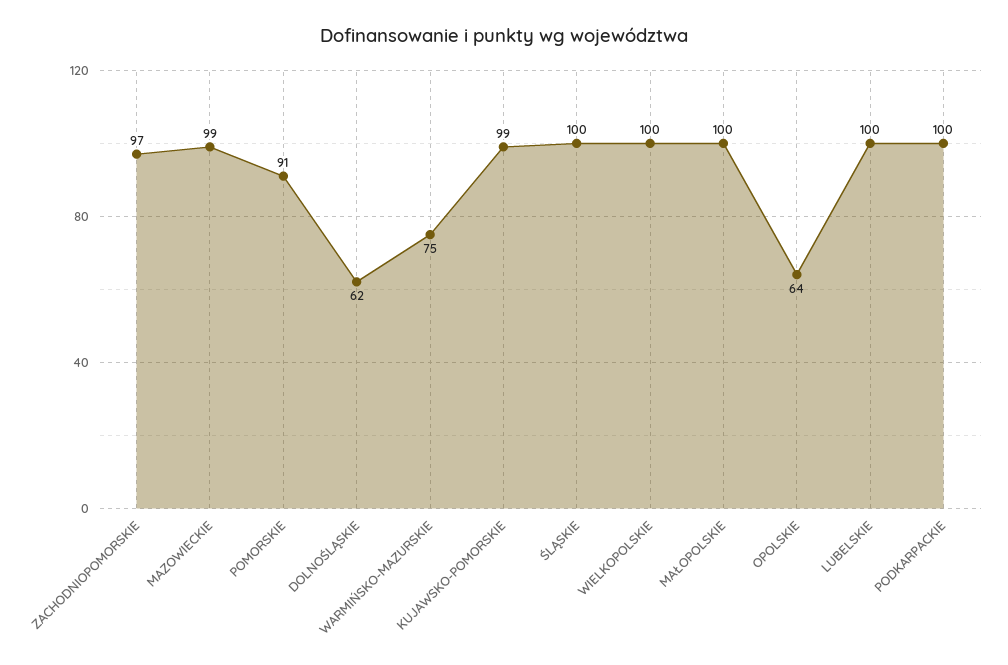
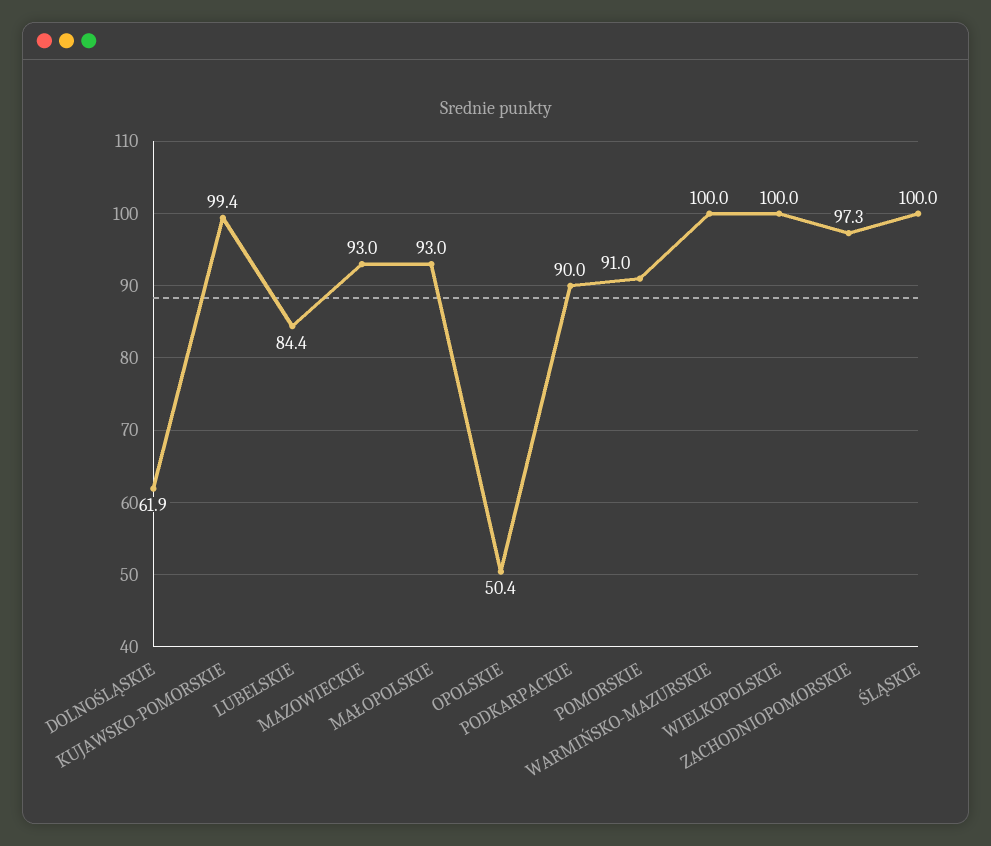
MAZOWIECKIE: 99 -> 93
WARMIŃSKO-MAZURSKIE: 75 -> 100
MAŁOPOLSKIE: 100 -> 93
OPOLSKIE: 64 -> 50.4
LUBELSKIE: 100 -> 84.4
PODKARPACKIE: 100 -> 90

